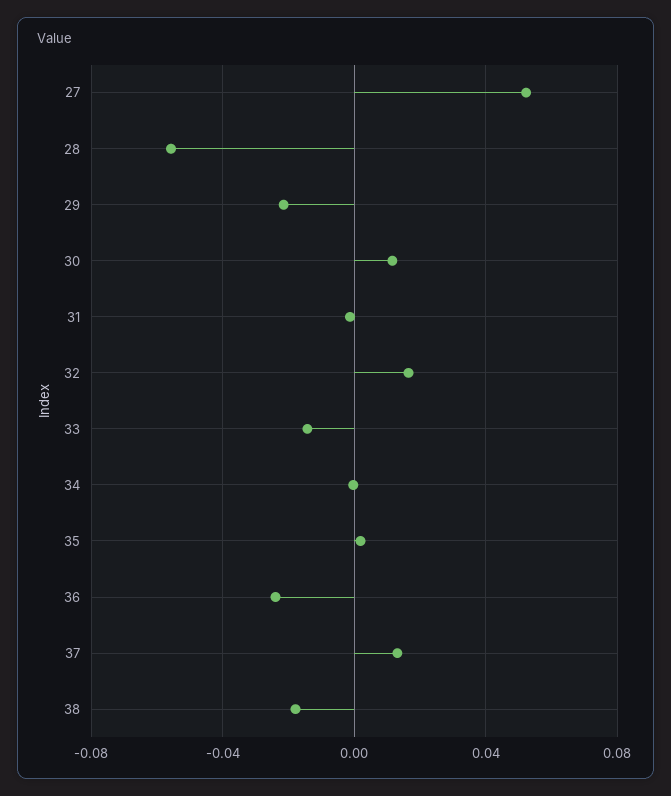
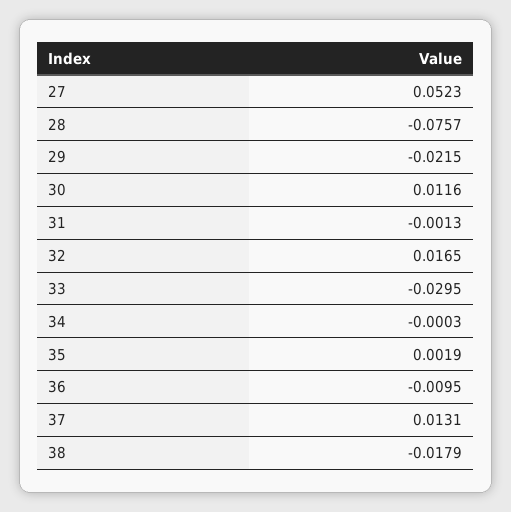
28: -0.055 -> -0.0757
33: -0.015 -> -0.0295
36: -0.025 -> -0.0095

